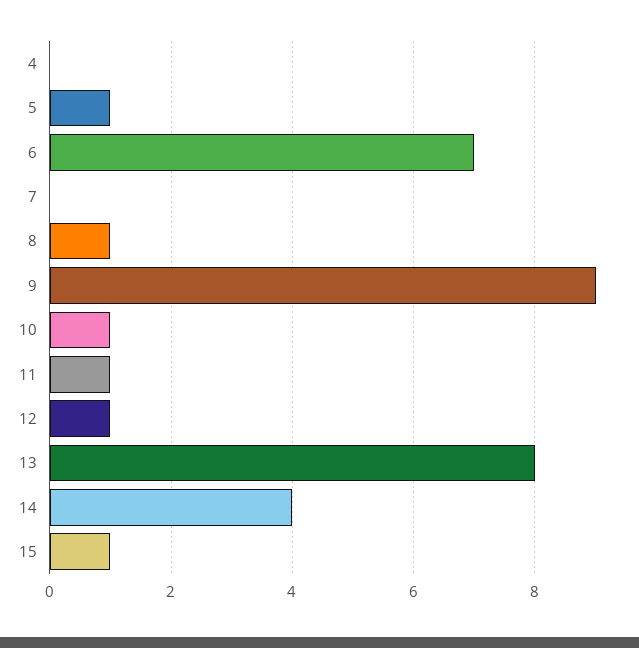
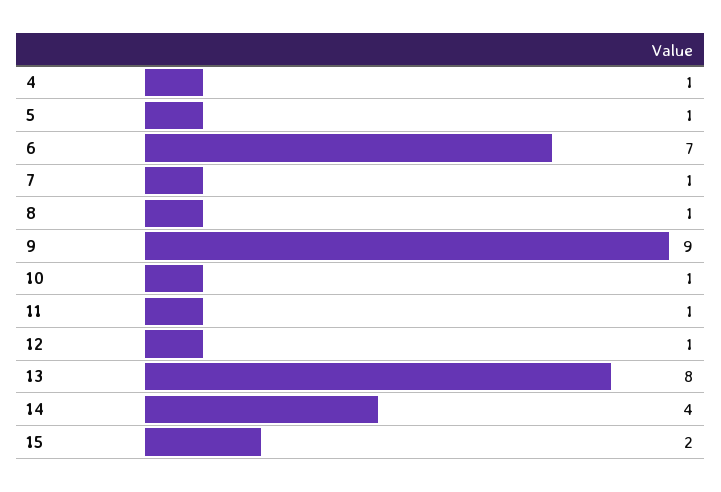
4: 0 -> 1
7: 0 -> 1
15: 1 -> 2

